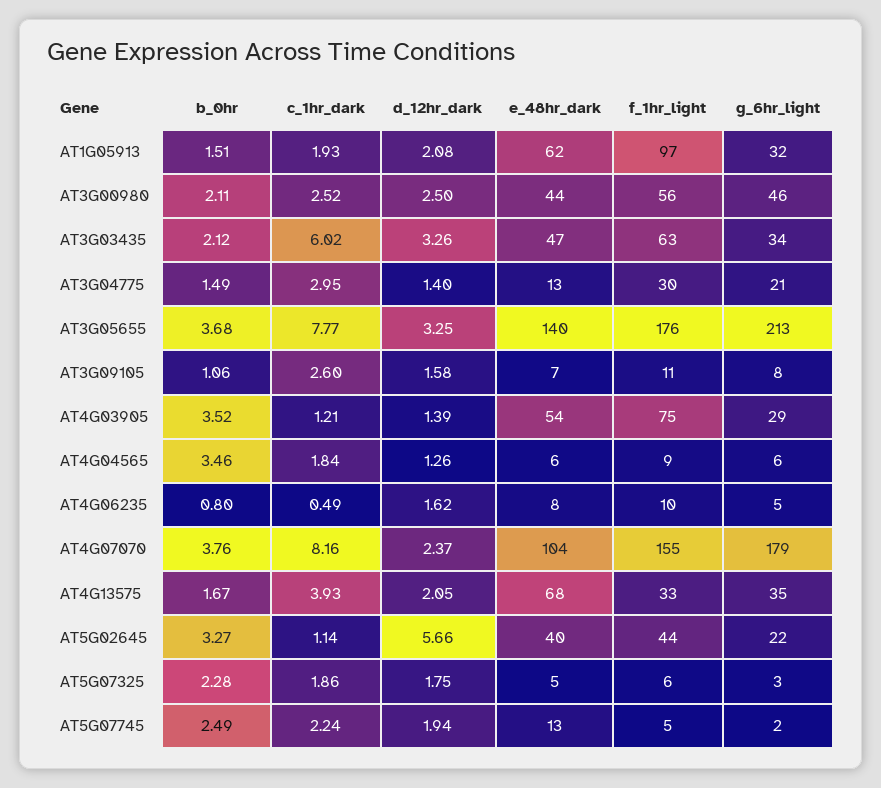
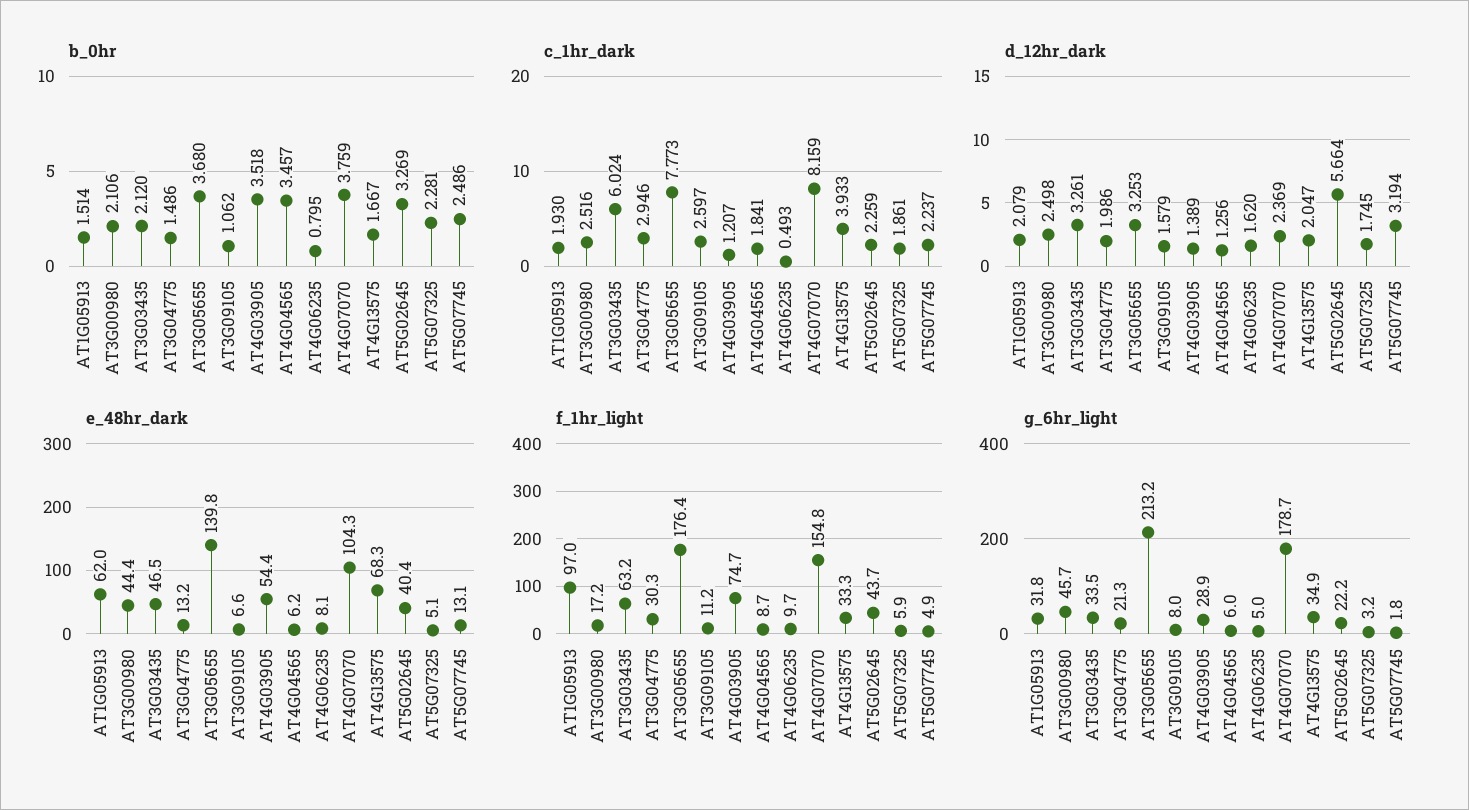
f_1hr_light, AT3G00980: 56 -> 17.2
d_12hr_dark, AT3G04775: 1.4 -> 1.986
c_1hr_dark, AT5G02645: 1.14 -> 2.259
d_12hr_dark, AT5G07745: 1.94 -> 3.194

